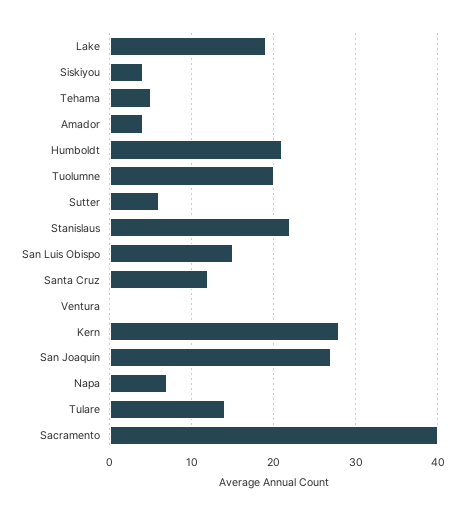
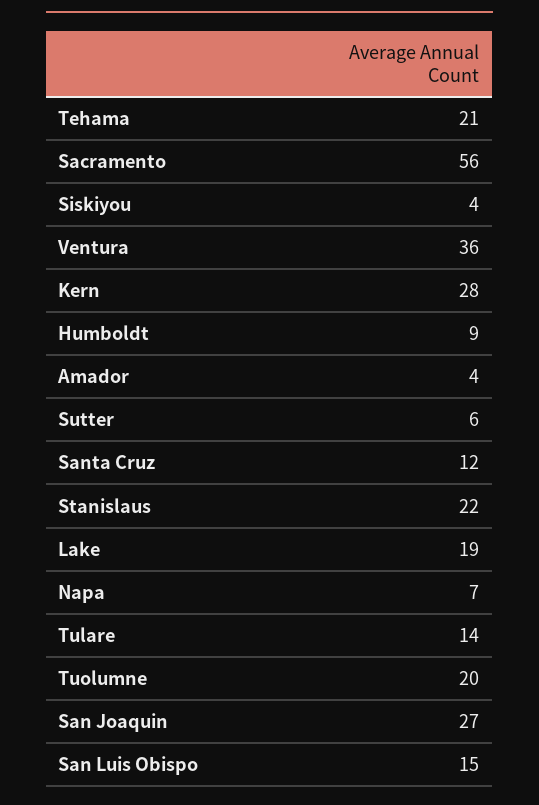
Tehama: 5 -> 21
Humboldt: 21 -> 9
Ventura: 0 -> 36
Sacramento: 40 -> 56

